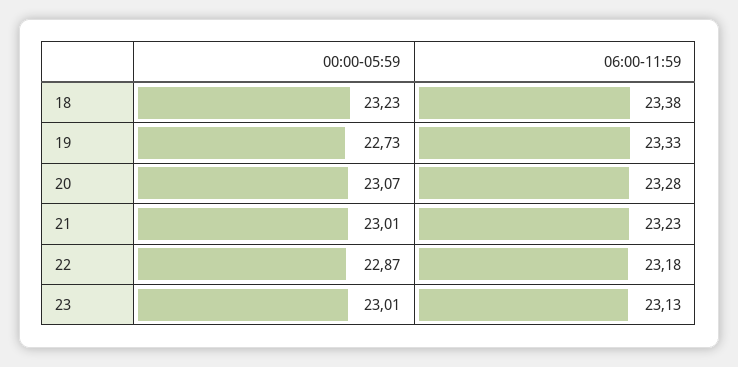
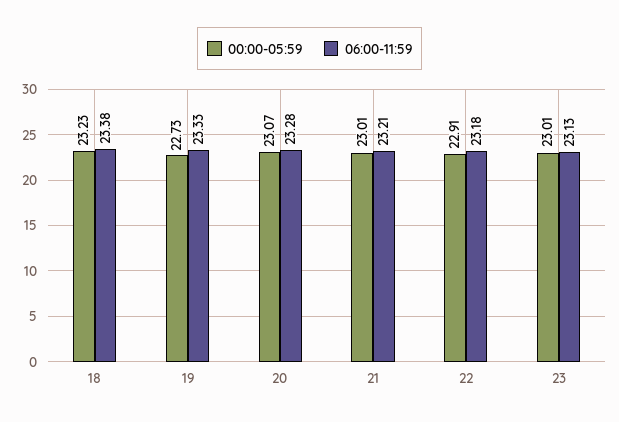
06:00-11:59, 21: 23.23 -> 23.21
00:00-05:59, 22: 22.87 -> 22.91

